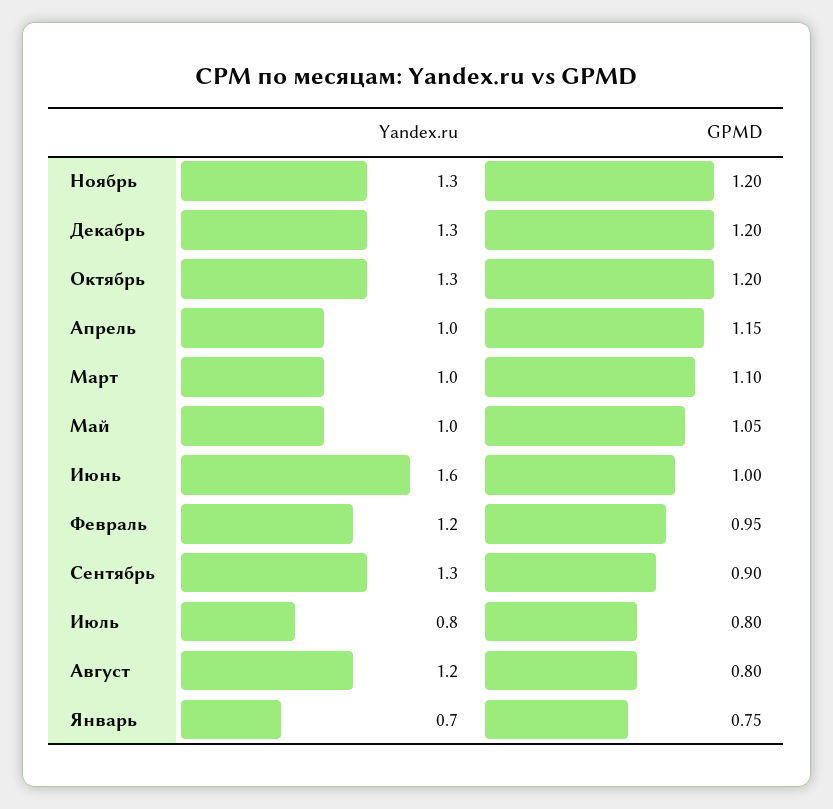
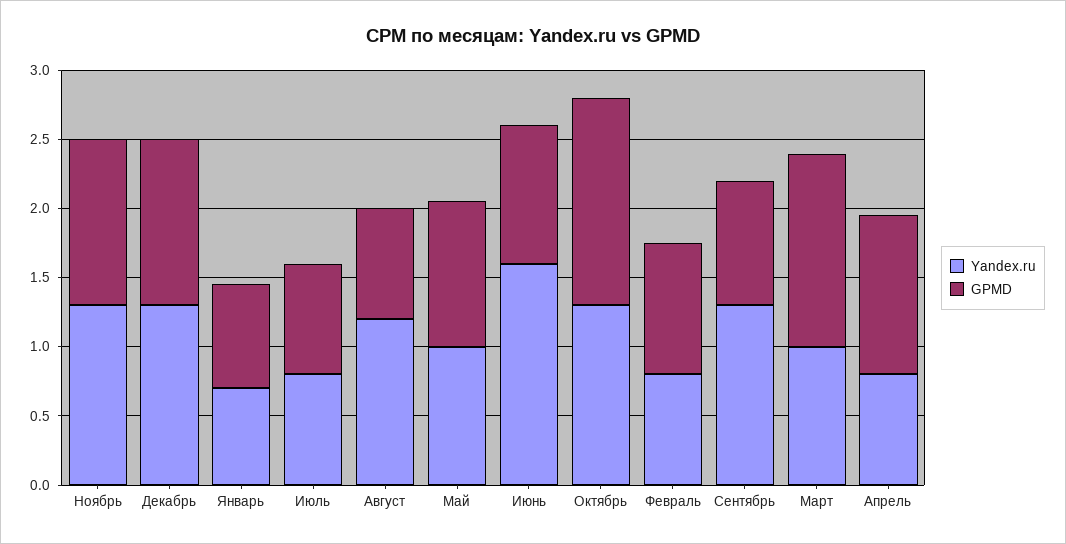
GPMD, Октябрь: 1.2 -> 1.5
Yandex.ru, Апрель: 1 -> 0.8
GPMD, Март: 1.1 -> 1.4
Yandex.ru, Февраль: 1.2 -> 0.8

